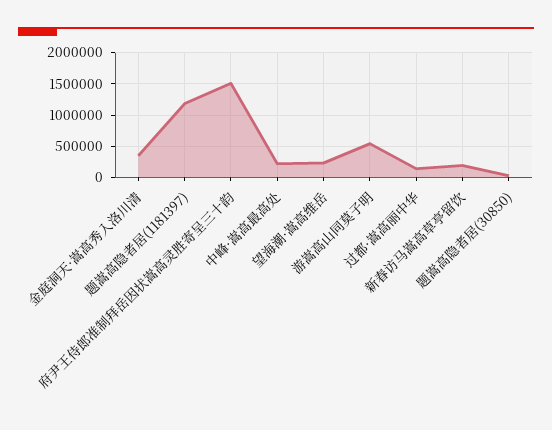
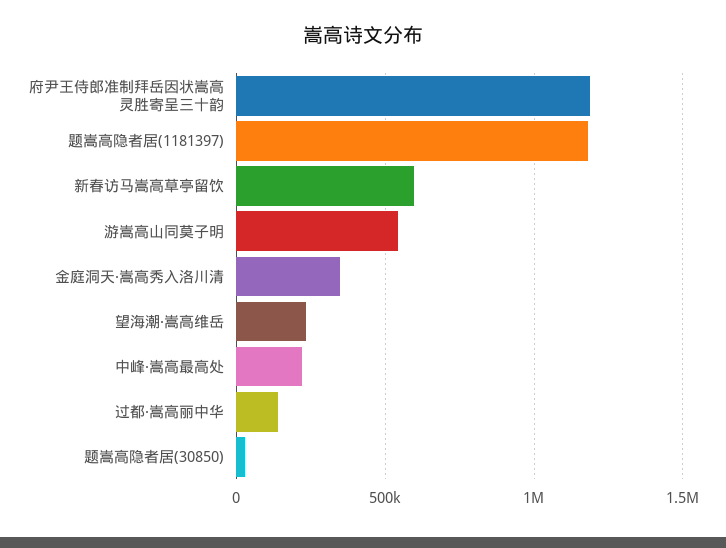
府尹王侍郎准制拜岳因状嵩高灵胜寄呈三十韵: 1500000 -> 1200000
新春访马嵩高草亭留饮: 200000 -> 600000

